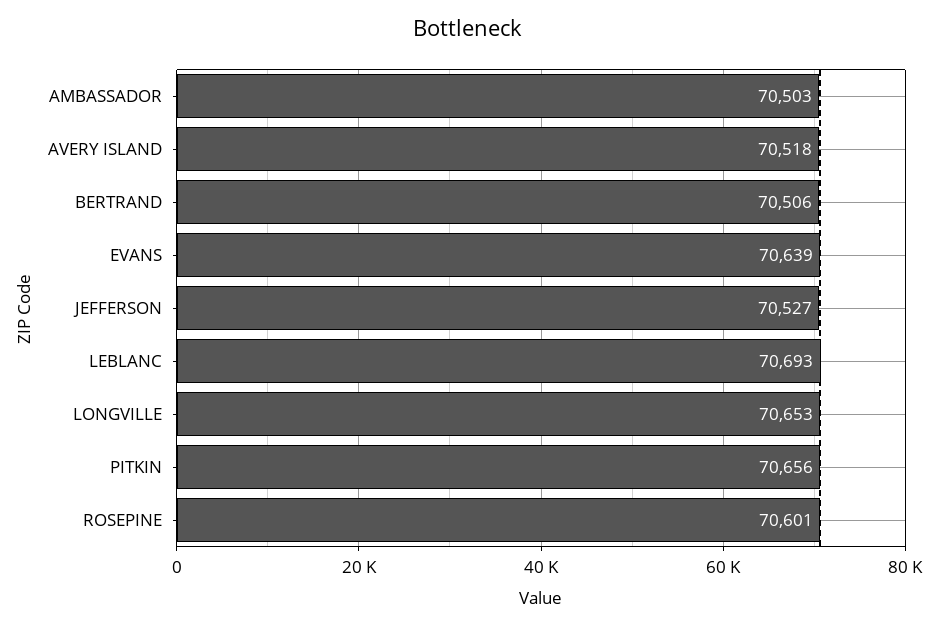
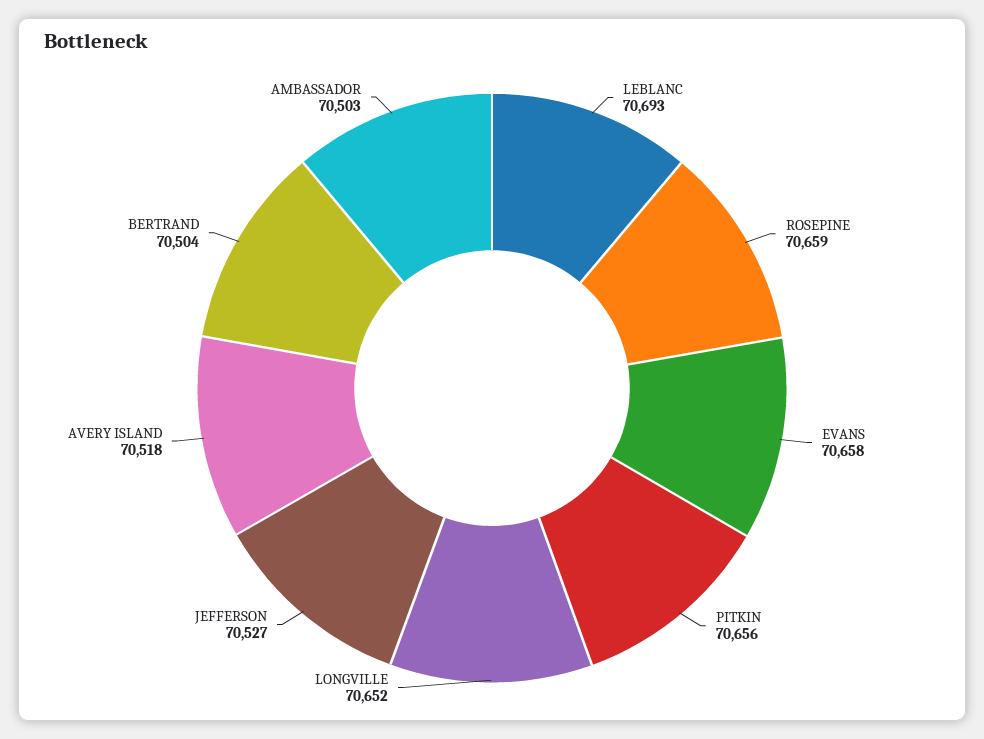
BERTRAND: 70506 -> 70504
EVANS: 70639 -> 70658
LONGVILLE: 70653 -> 70652
ROSEPINE: 70601 -> 70659

